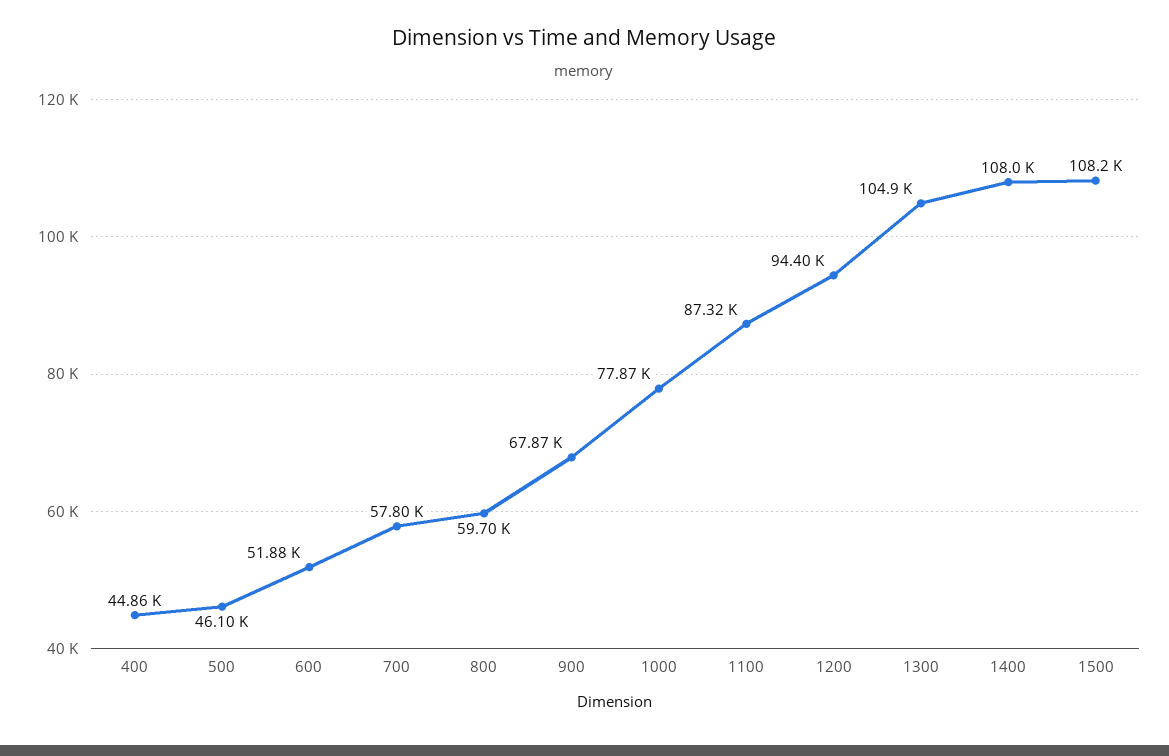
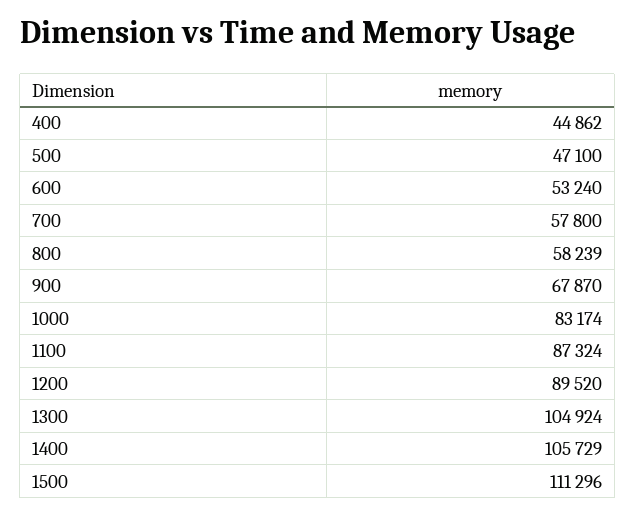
500: 46100 -> 47100
600: 51880 -> 53240
800: 59700 -> 58239
1000: 77870 -> 83174
1200: 94400 -> 89520
1400: 108000 -> 105729
1500: 108200 -> 111296

